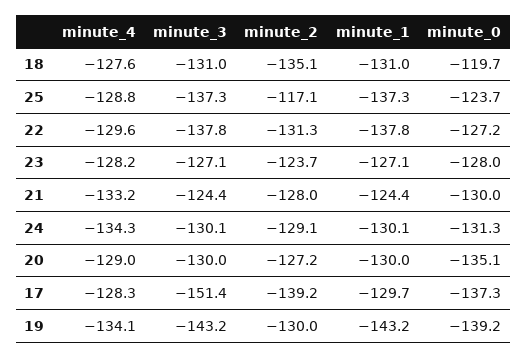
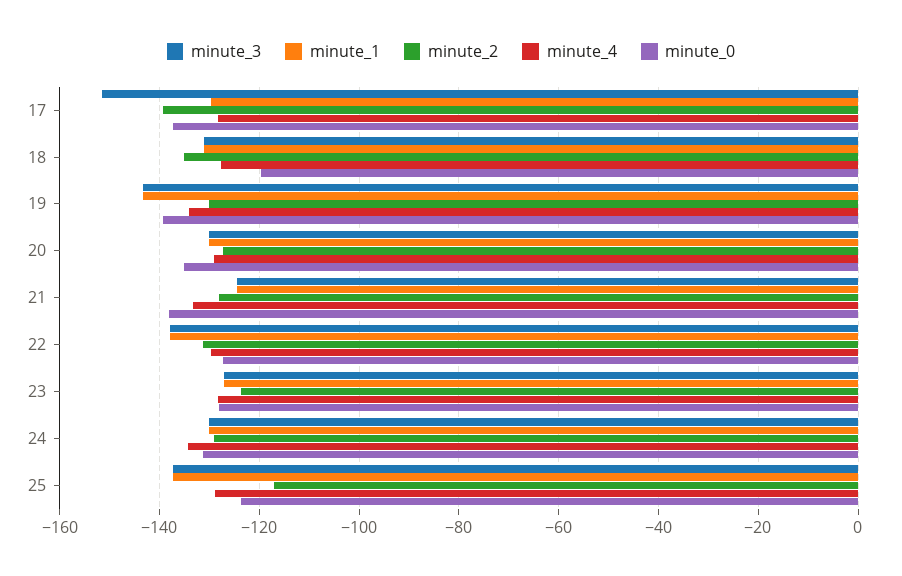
minute_0, 21: -130 -> -138

